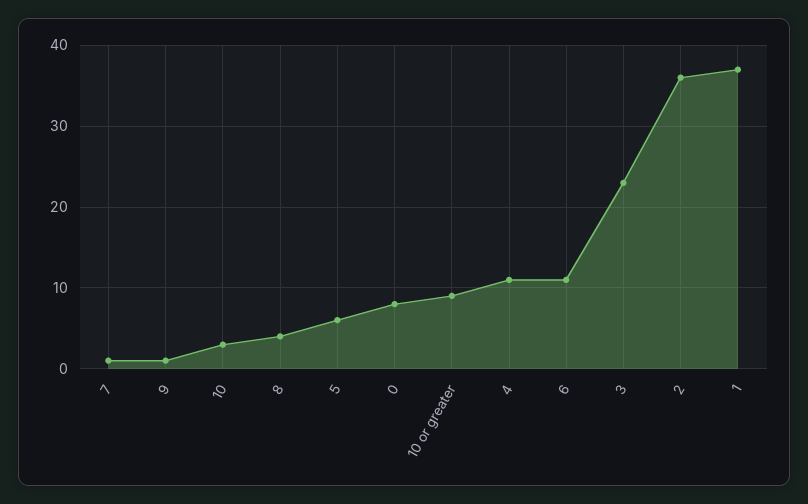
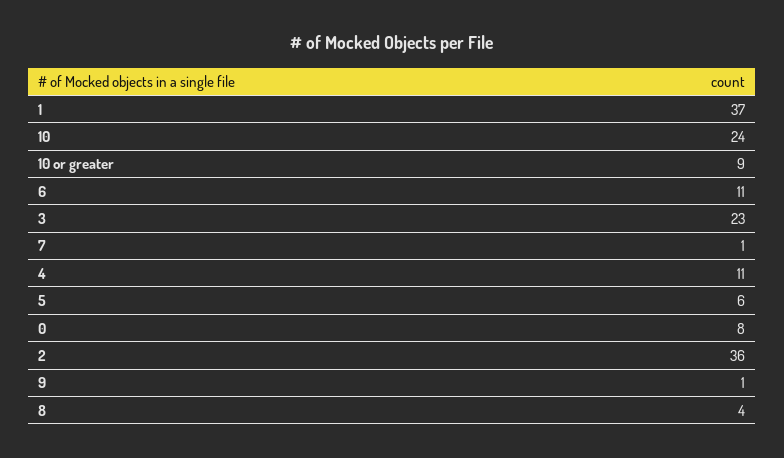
10: 3 -> 24

